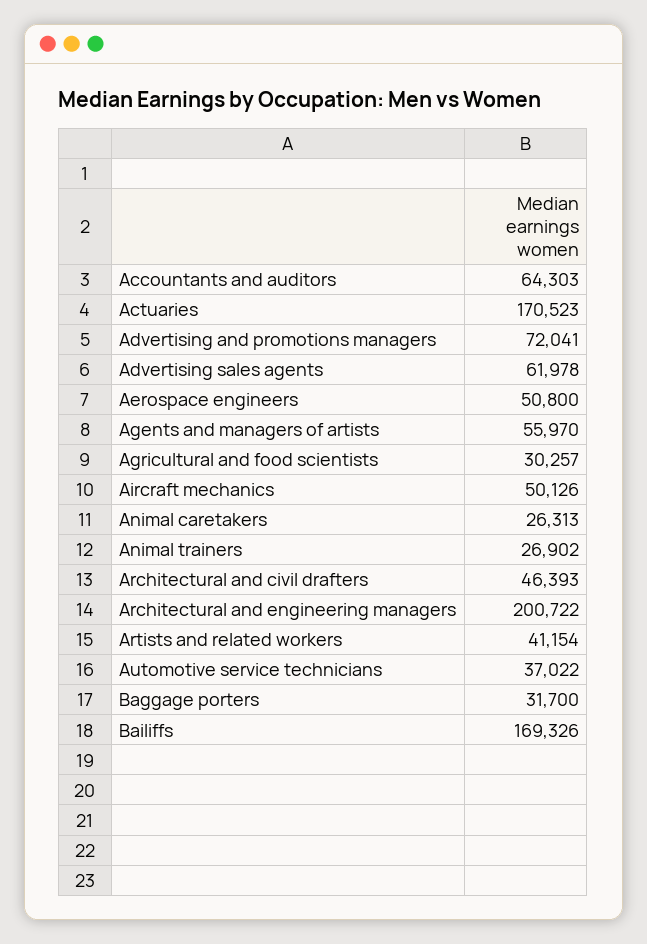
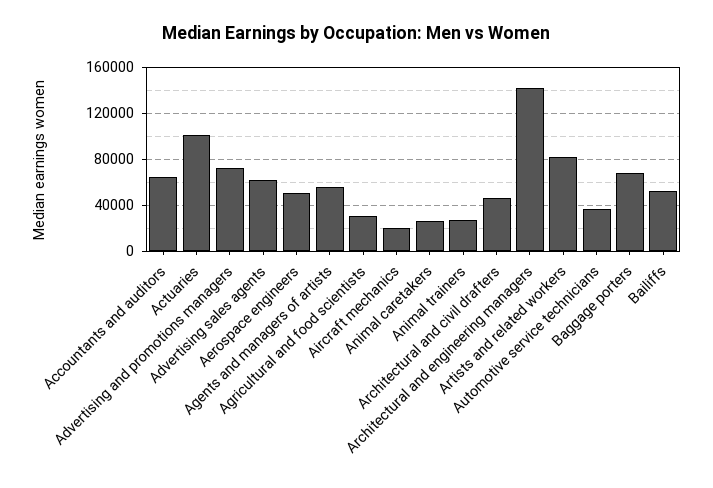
Actuaries: 170523 -> 100000
Aircraft mechanics: 50126 -> 20000
Architectural and engineering managers: 200722 -> 140000
Artists and related workers: 41154 -> 80000
Baggage porters: 31700 -> 70000
Bailiffs: 169326 -> 50000

